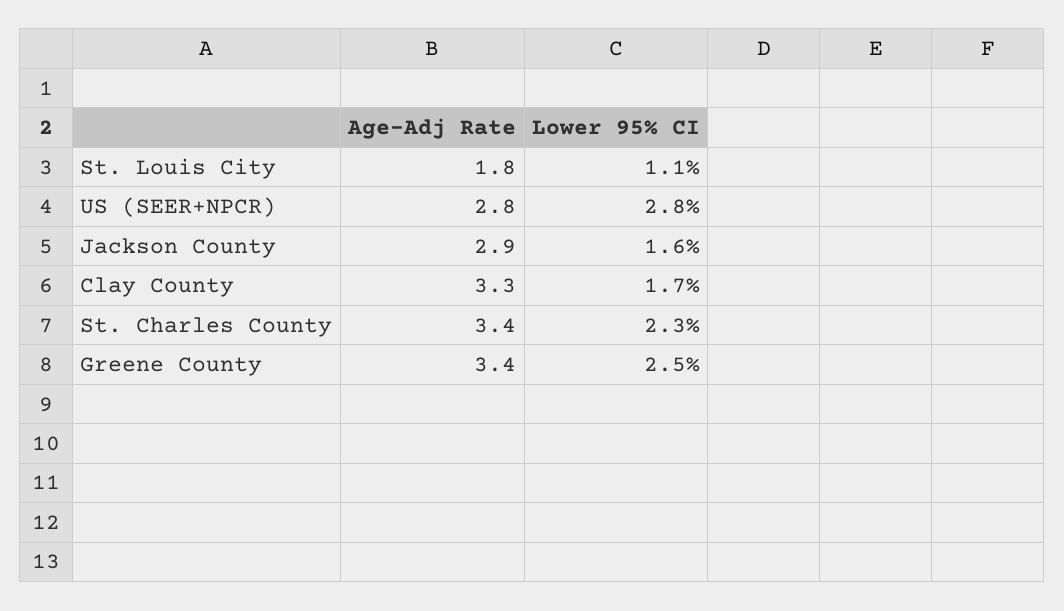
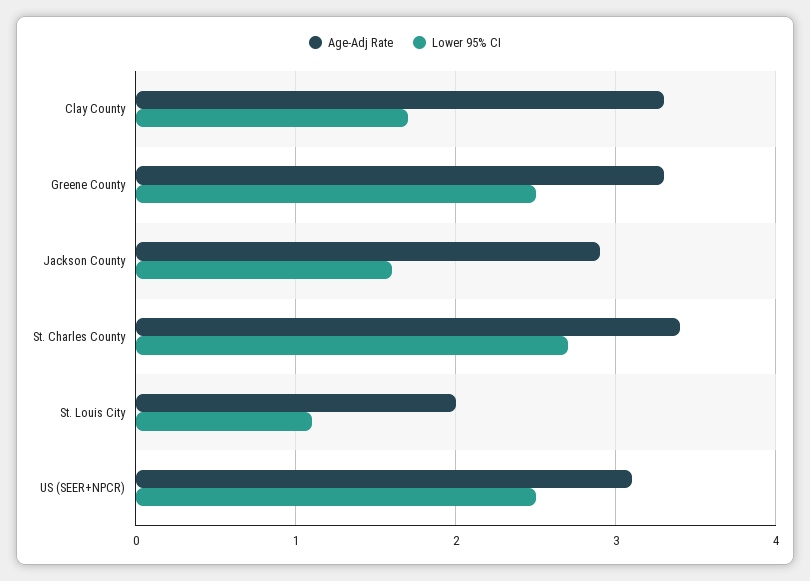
Age-Adj Rate, St. Louis City: 1.8 -> 2
Age-Adj Rate, US (SEER+NPCR): 2.8 -> 3.1
Lower 95% CI, US (SEER+NPCR): 2.8 -> 2.5
Lower 95% CI, St. Charles County: 2.3 -> 2.7
Age-Adj Rate, Greene County: 3.4 -> 3.3

